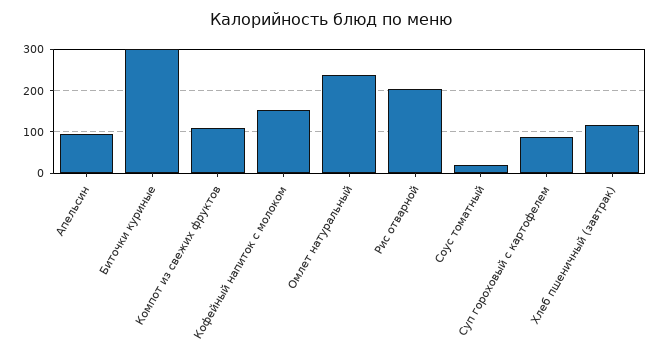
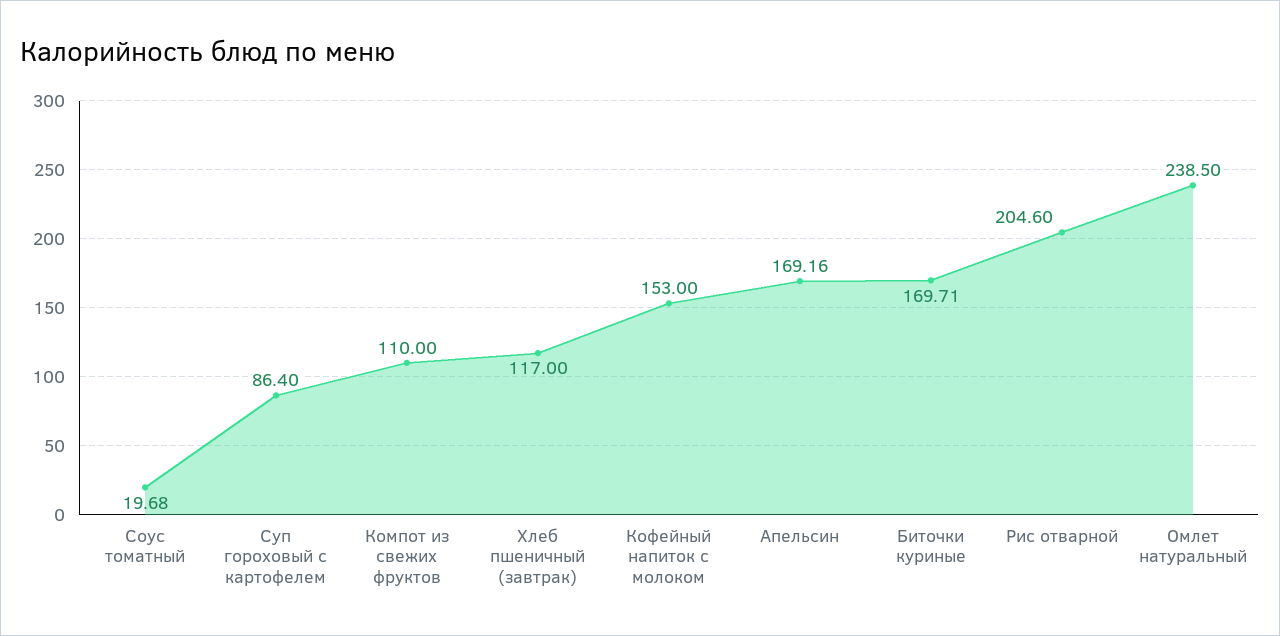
Апельсин: 100 -> 169.16
Биточки куриные: 300 -> 169.71

